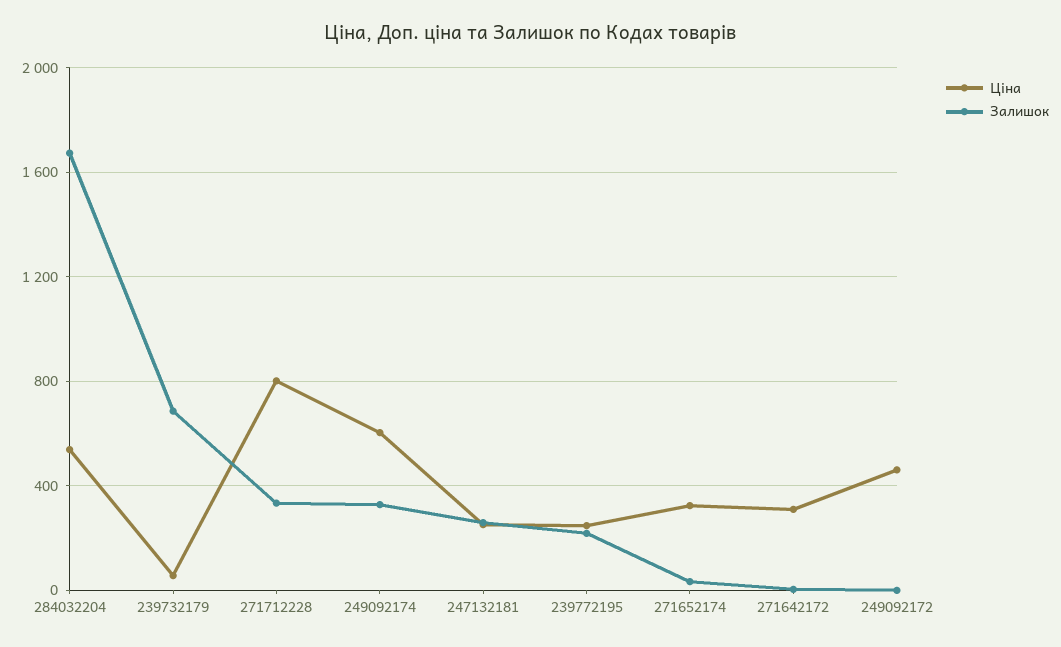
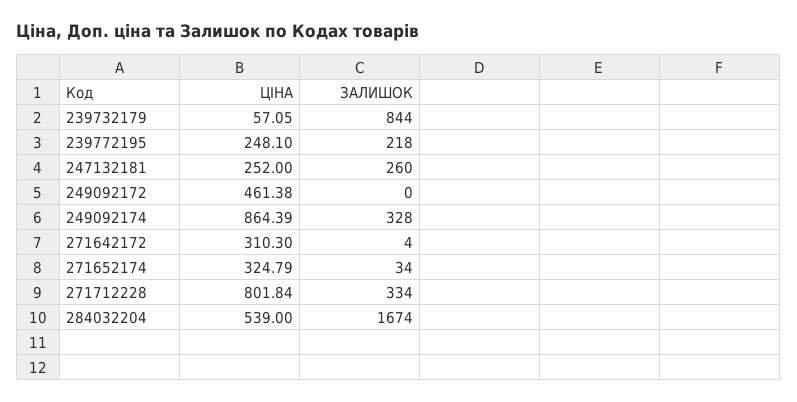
Залишок, 239732179: 700 -> 844
Ціна, 249092174: 600 -> 864.39

